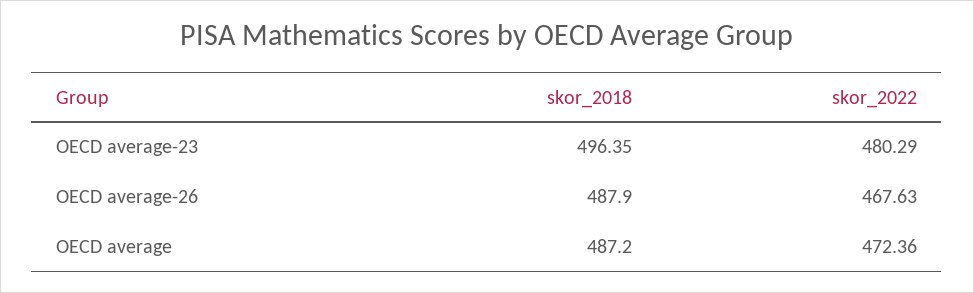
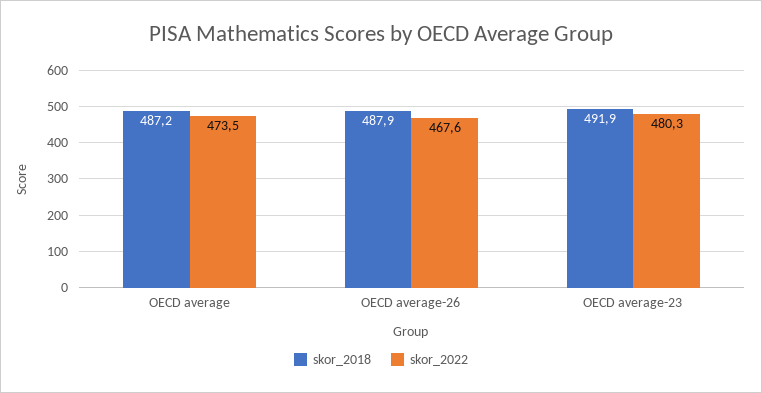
skor_2018, OECD average-23: 496.35 -> 491.9
skor_2022, OECD average: 472.36 -> 473.5

